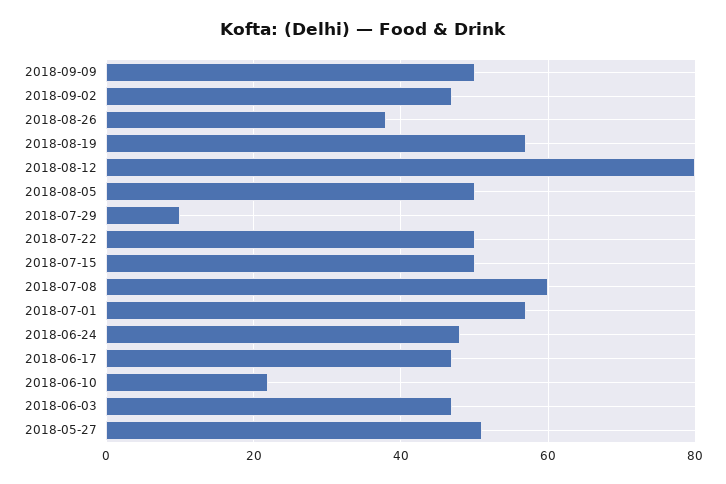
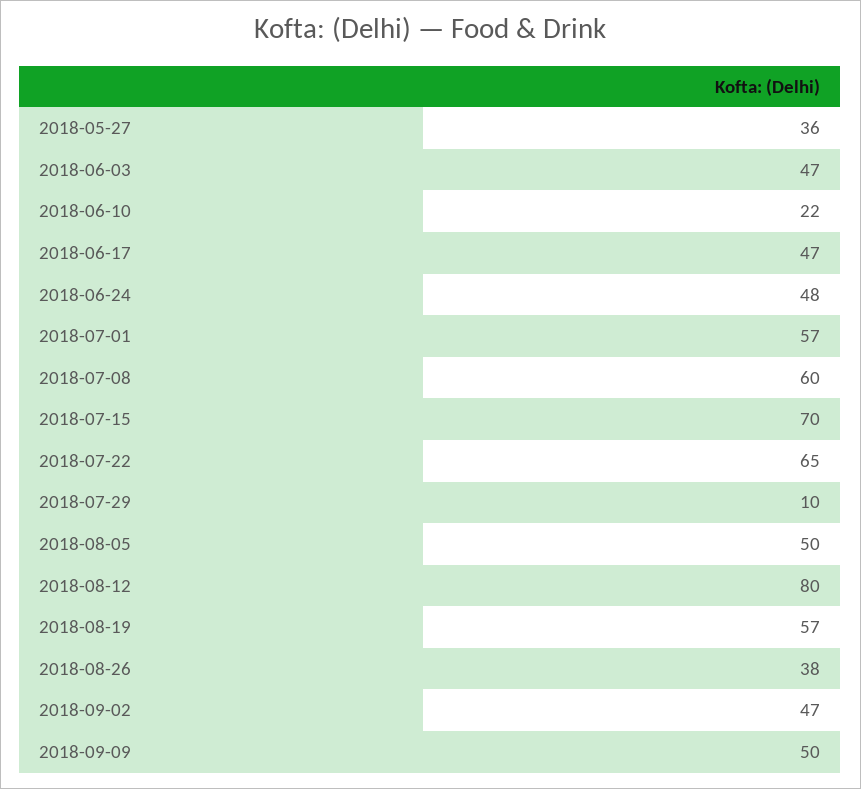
2018-07-22: 50 -> 65
2018-07-15: 50 -> 70
2018-05-27: 50 -> 36

